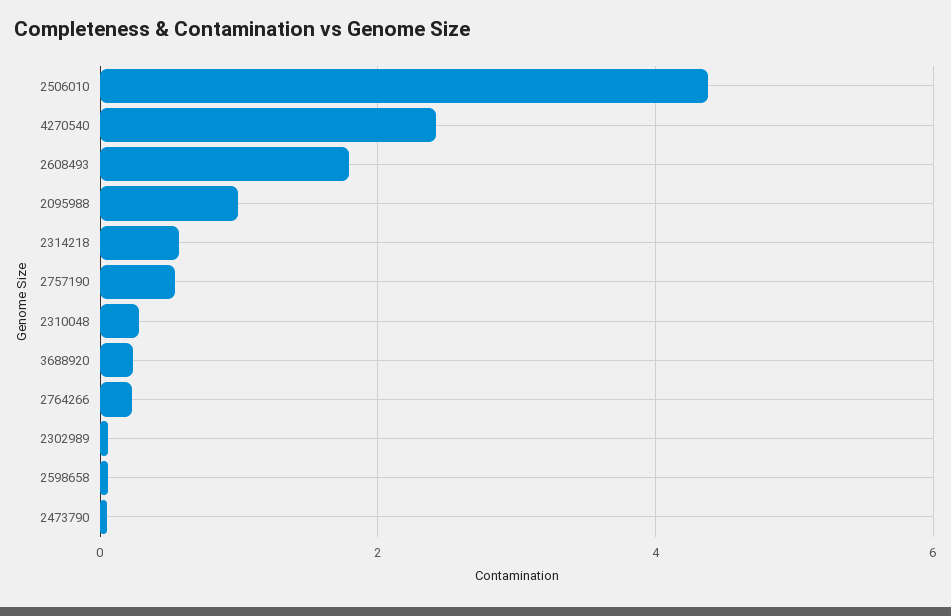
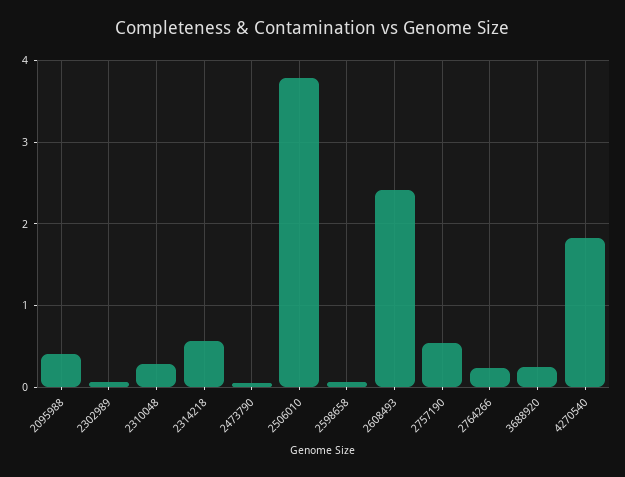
2506010: 4.4 -> 3.8
4270540: 2.4 -> 1.8
2608493: 1.8 -> 2.4
2095988: 1 -> 0.4

